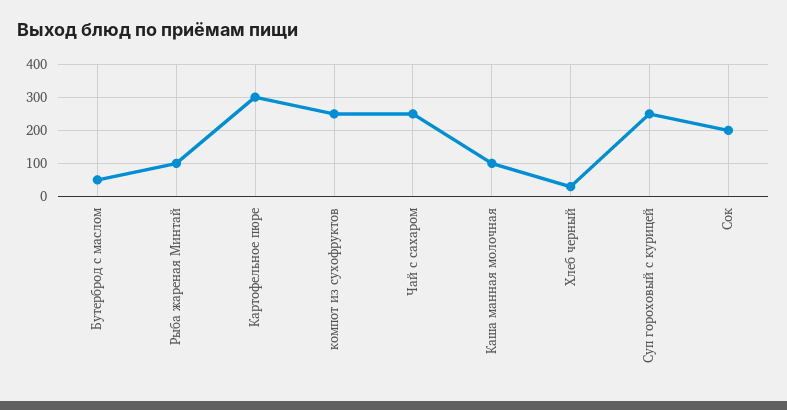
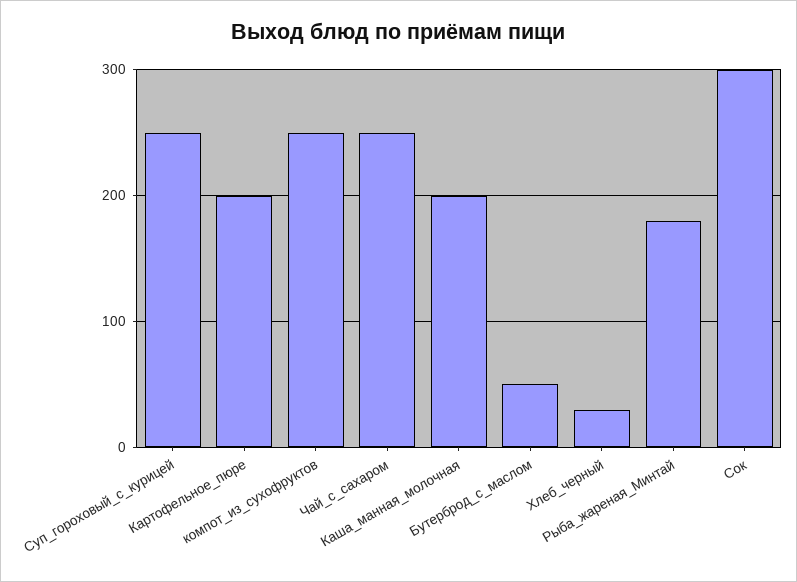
Рыба жареная Минтай: 100 -> 180
Картофельное пюре: 300 -> 200
Каша манная молочная: 100 -> 200
Сок: 200 -> 300

